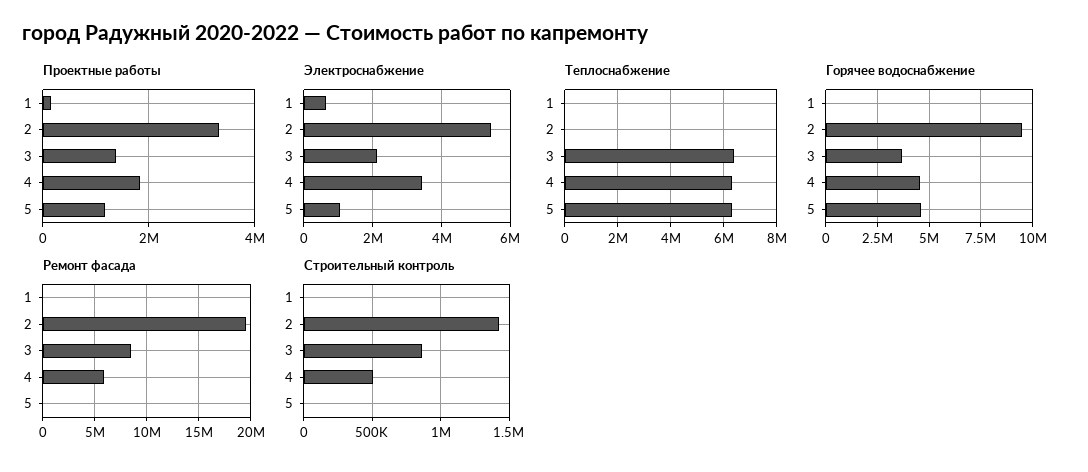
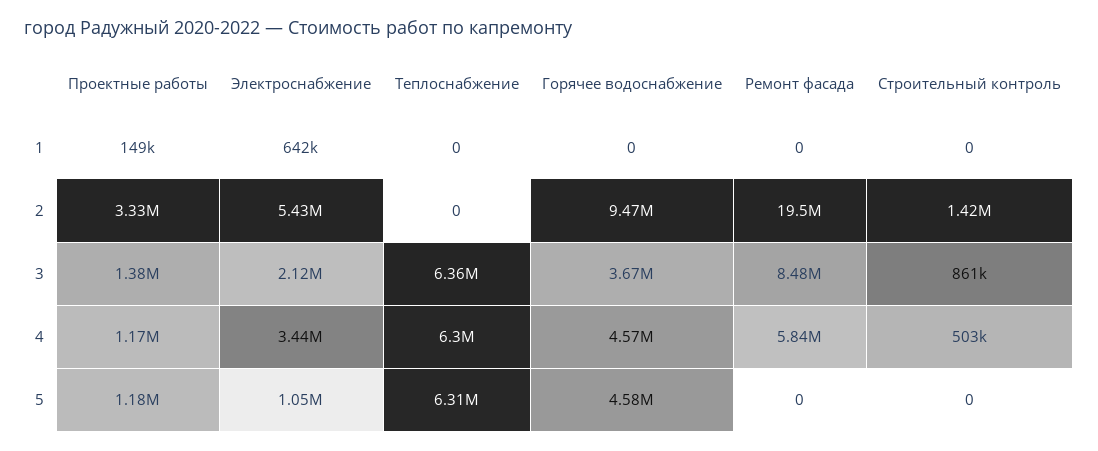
Проектные работы, 4: 1800000 -> 1170000

